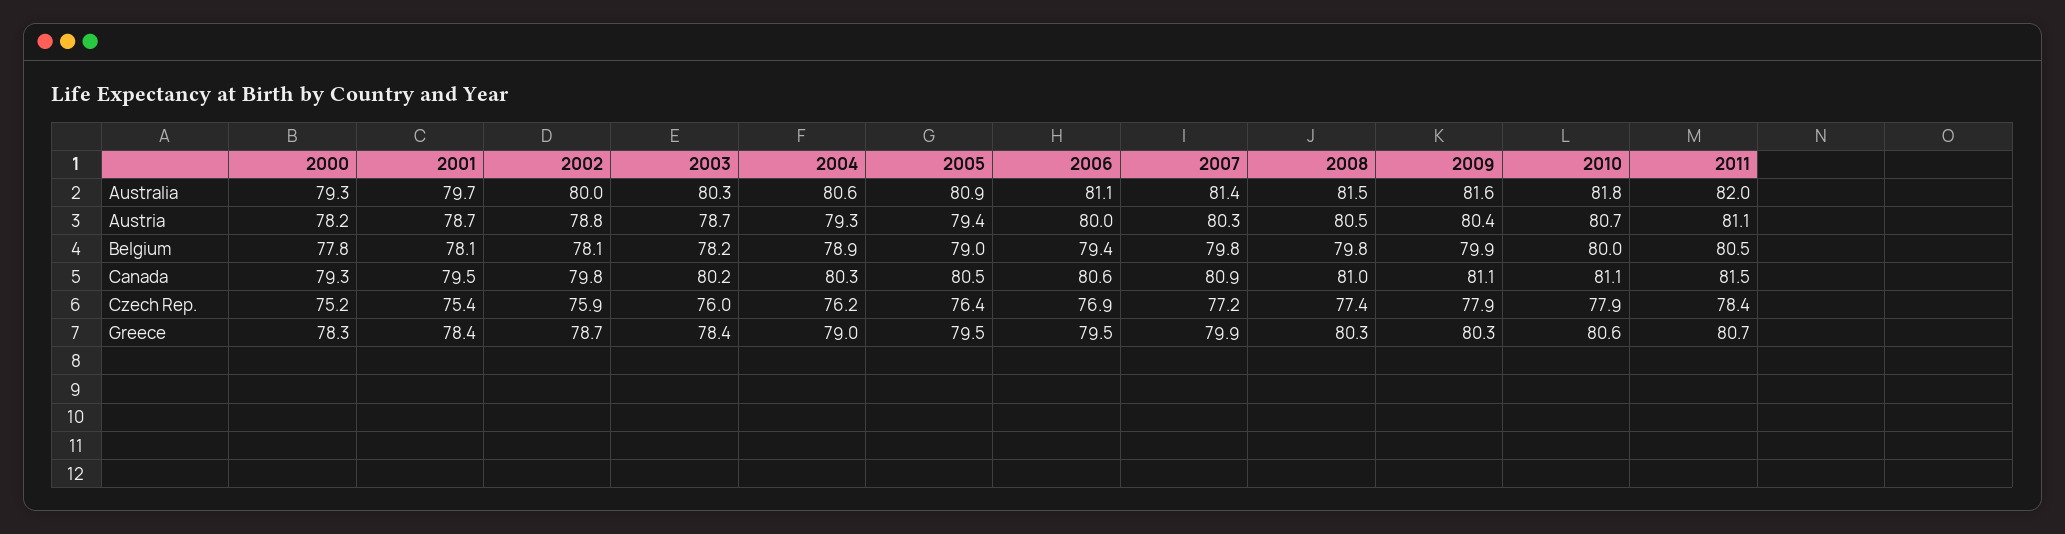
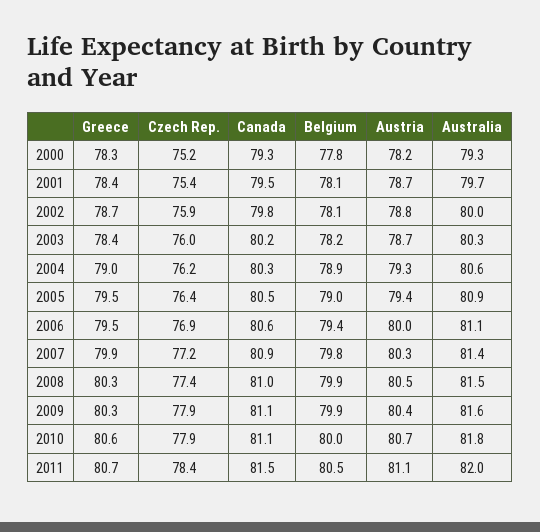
2008, Belgium: 79.8 -> 79.9

